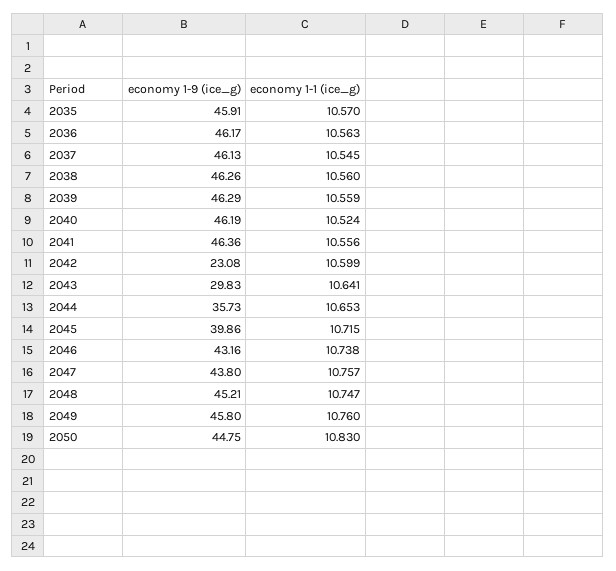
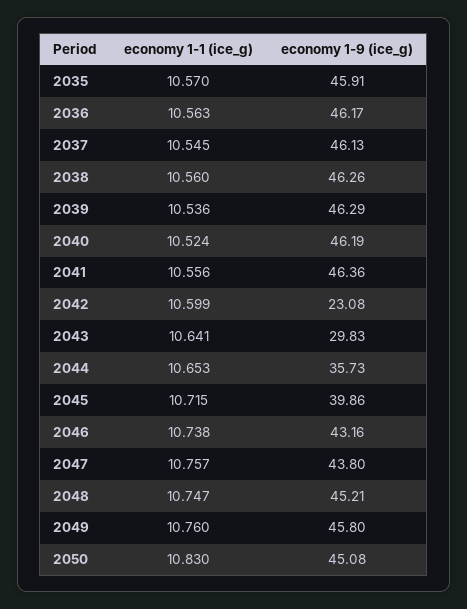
economy 1-1 (ice_g), 2039: 10.559 -> 10.536
economy 1-9 (ice_g), 2050: 44.75 -> 45.08

